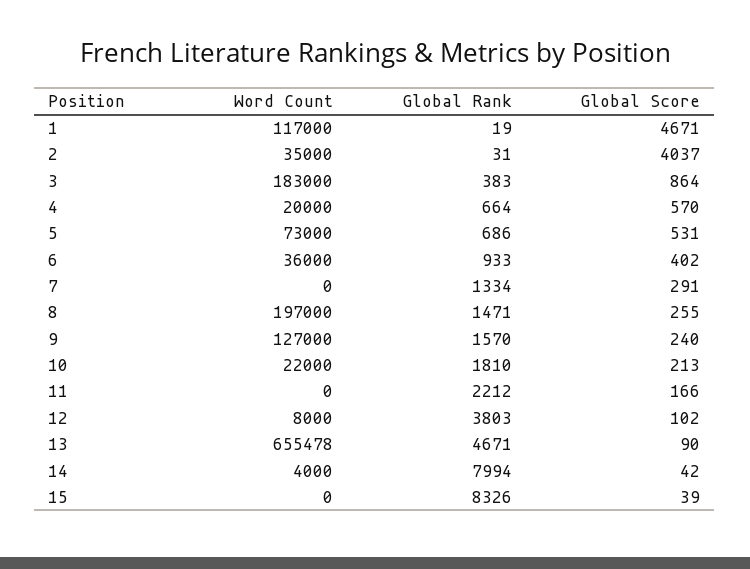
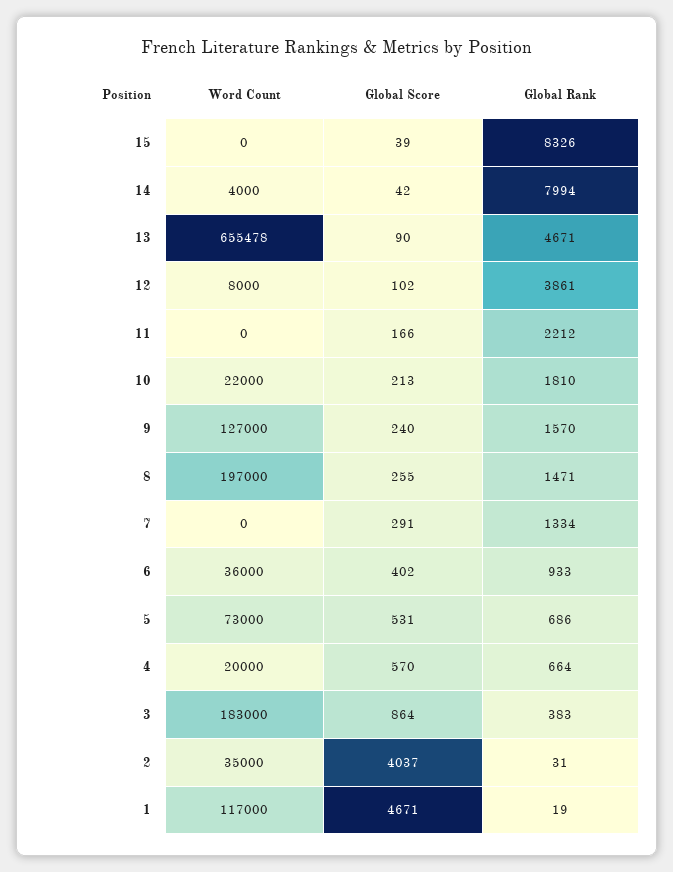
Global Rank, 12: 3803 -> 3861

